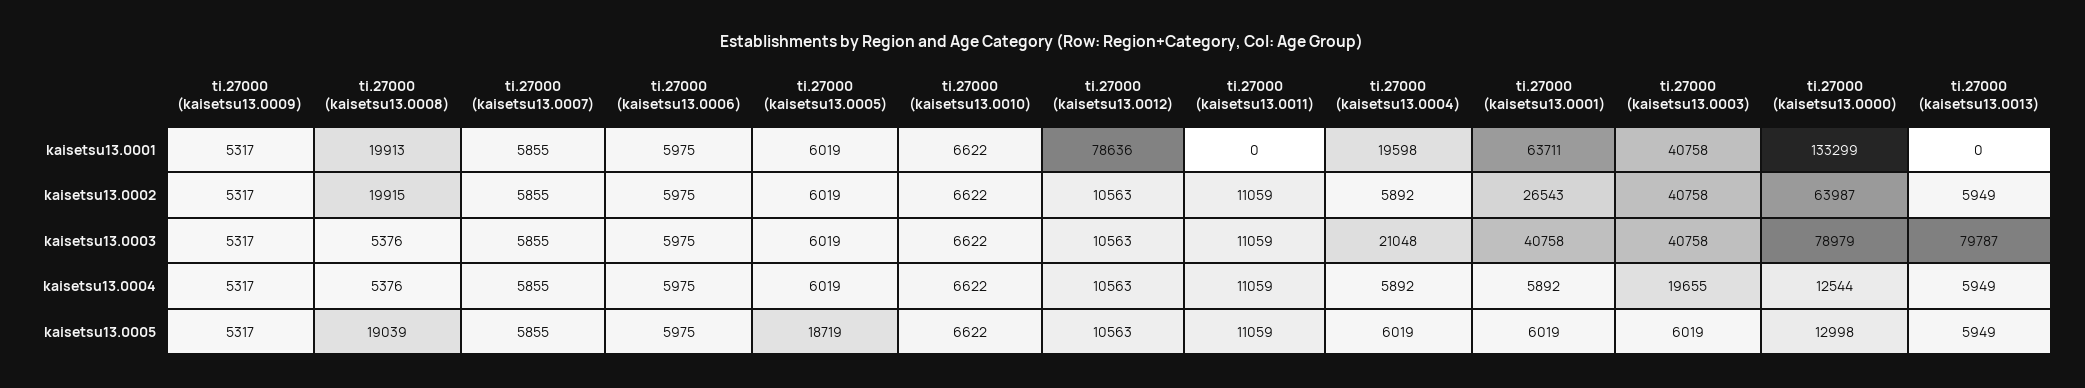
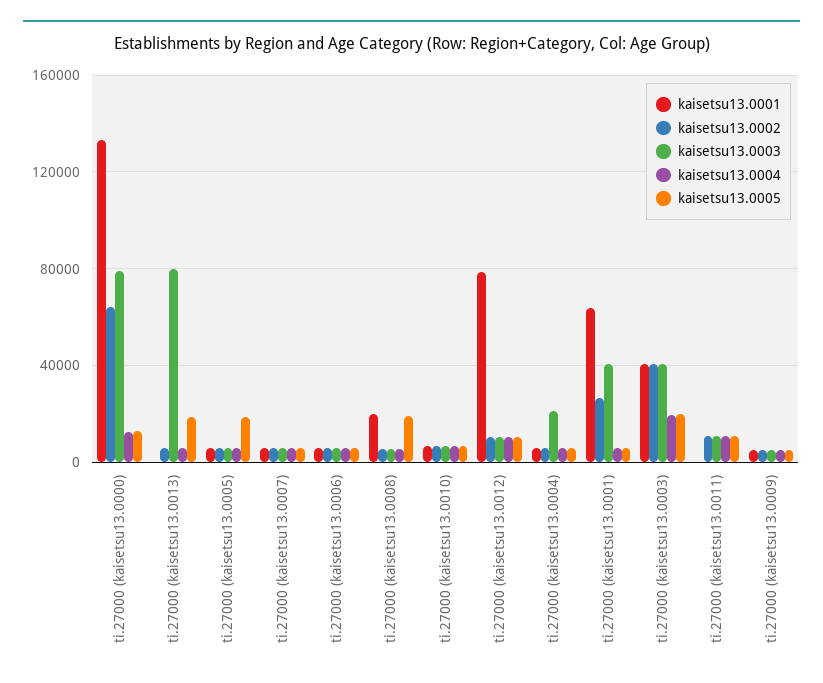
kaisetsu13.0001, ti.27000 (kaisetsu13.0004): 19598 -> 5000
kaisetsu13.0002, ti.27000 (kaisetsu13.0008): 19915 -> 5000
kaisetsu13.0005, ti.27000 (kaisetsu13.0003): 6019 -> 20000
kaisetsu13.0005, ti.27000 (kaisetsu13.0013): 5949 -> 20000

